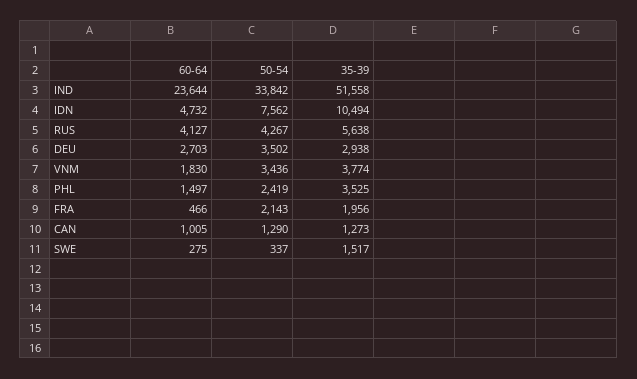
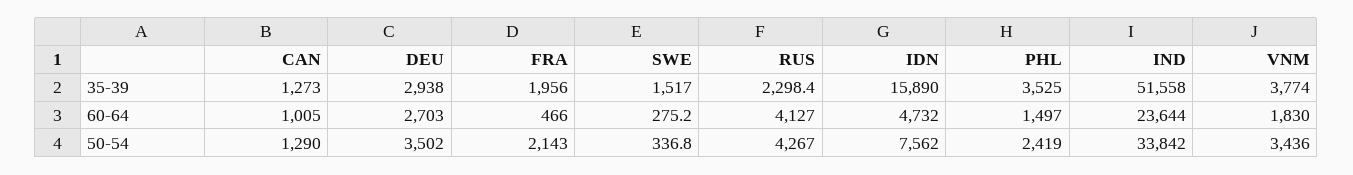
35-39, IDN: 10494 -> 15890
35-39, RUS: 5638 -> 2298.4

